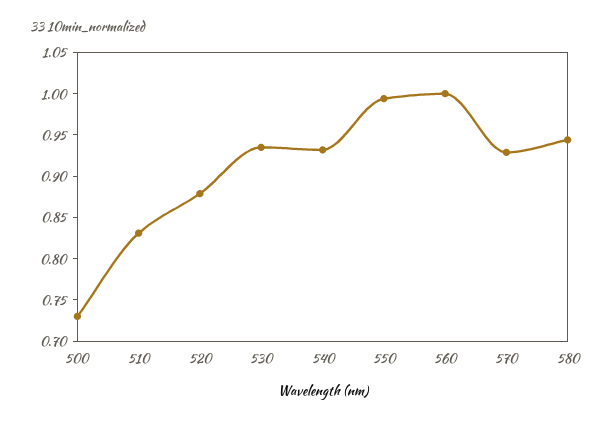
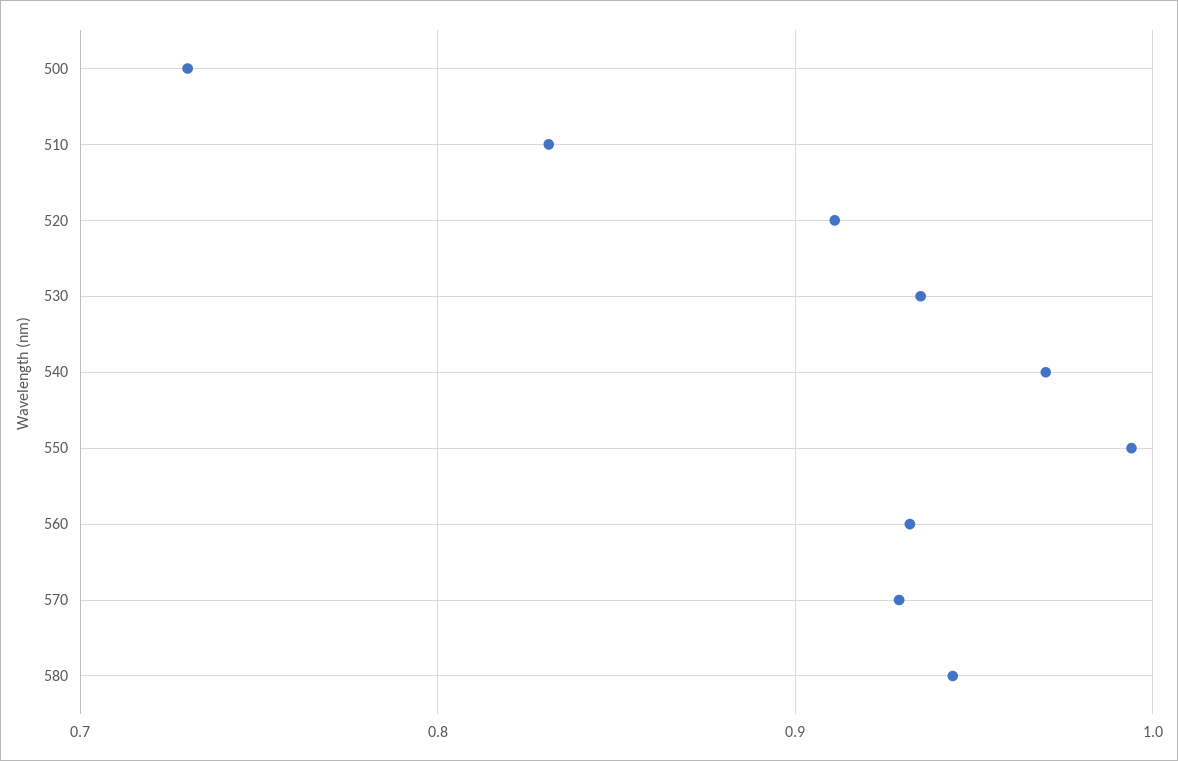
520: 0.88 -> 0.91
540: 0.93 -> 0.97
560: 1 -> 0.93

